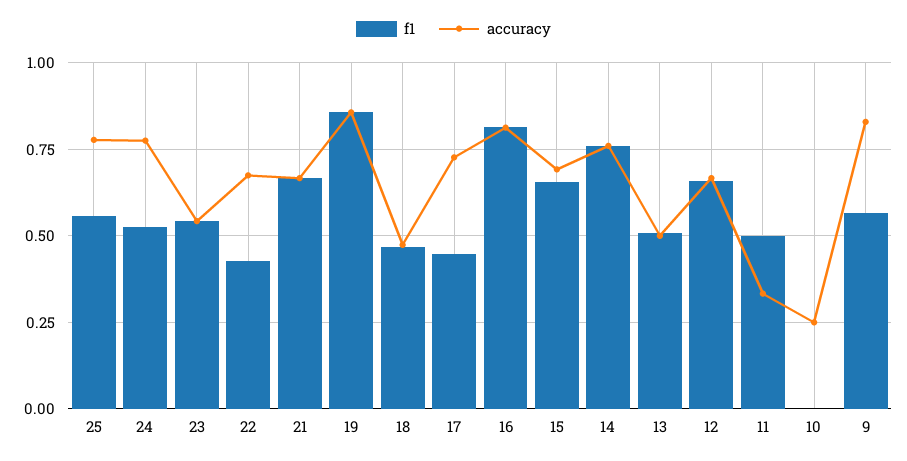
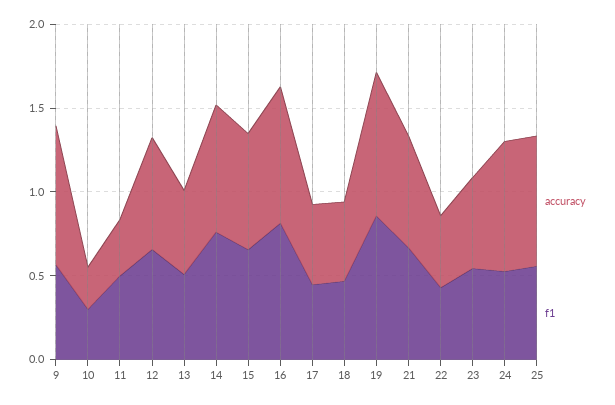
accuracy, 22: 0.675 -> 0.4
accuracy, 17: 0.725 -> 0.5
f1, 10: 0 -> 0.3

